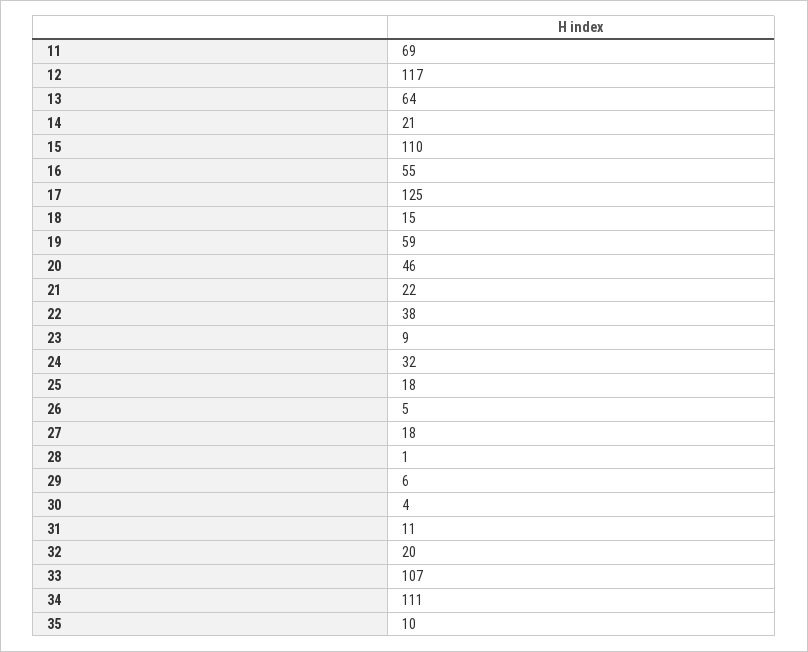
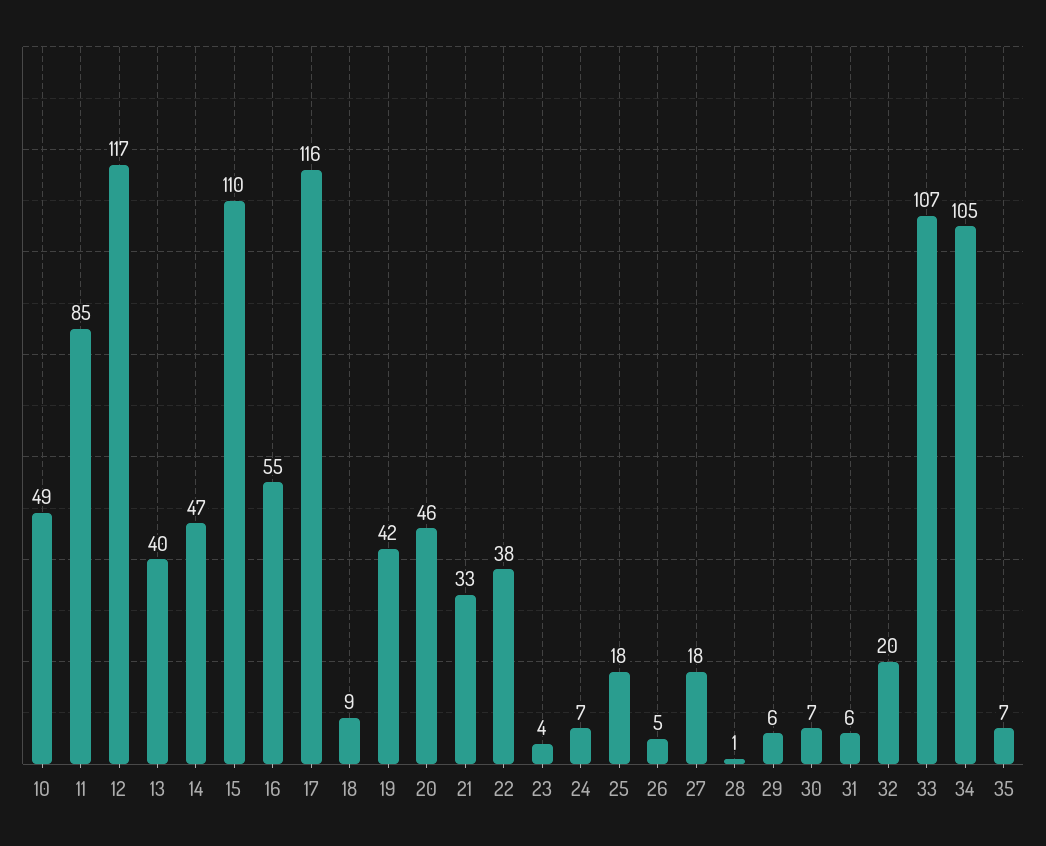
11: 69 -> 85
13: 64 -> 40
14: 21 -> 47
17: 125 -> 116
18: 15 -> 9
19: 59 -> 42
21: 22 -> 33
23: 9 -> 4
24: 32 -> 7
30: 4 -> 7
31: 11 -> 6
34: 111 -> 105
35: 10 -> 7
10: none -> 49

